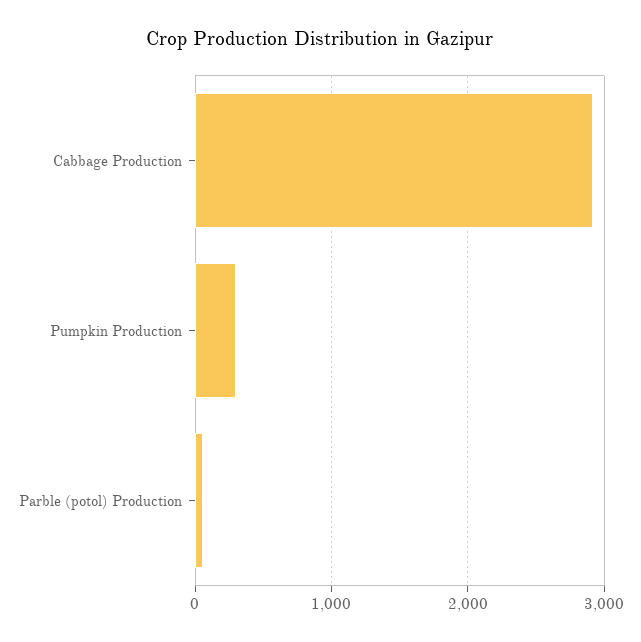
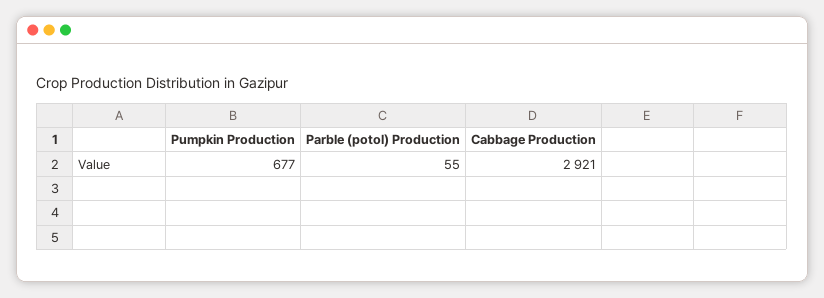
Pumpkin Production: 300 -> 677

